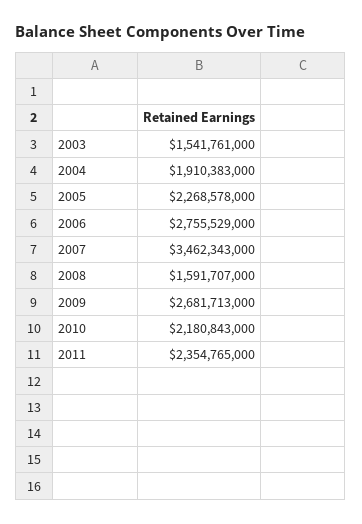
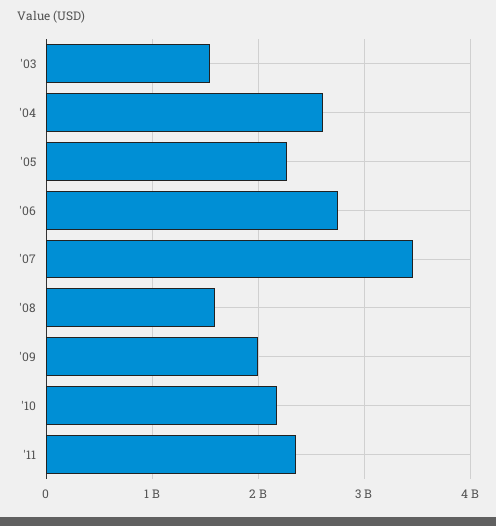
2004: 1910383000 -> 2600000000
2009: 2681713000 -> 2000000000

